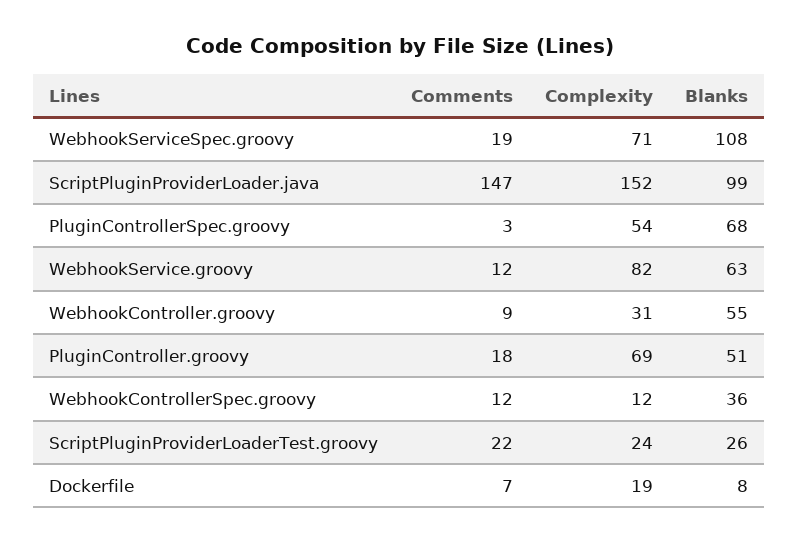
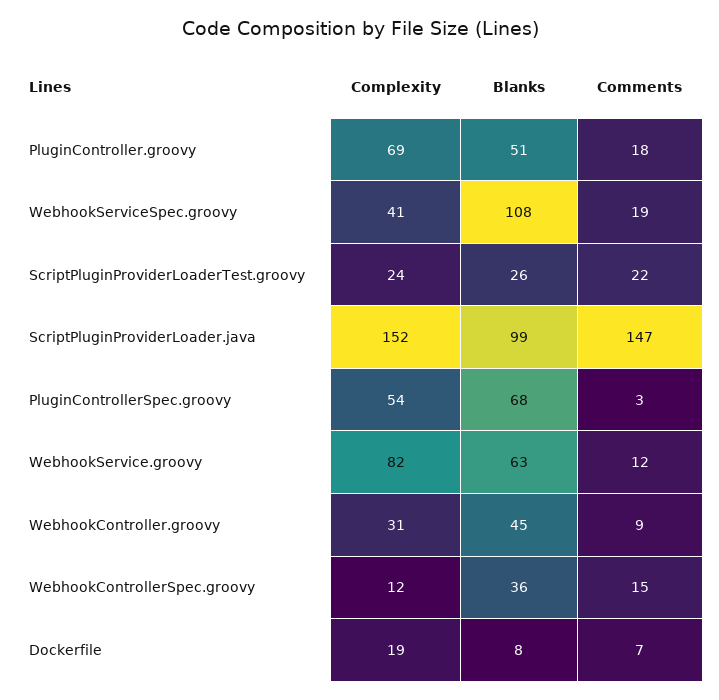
Complexity, WebhookServiceSpec.groovy: 71 -> 41
Blanks, WebhookController.groovy: 55 -> 45
Comments, WebhookControllerSpec.groovy: 12 -> 15

